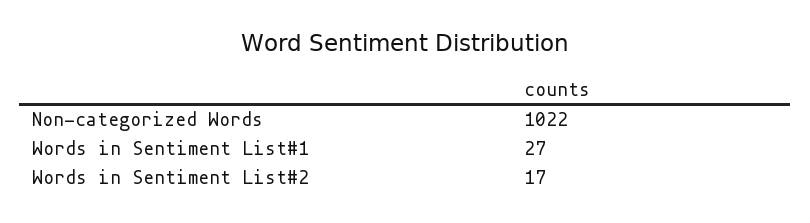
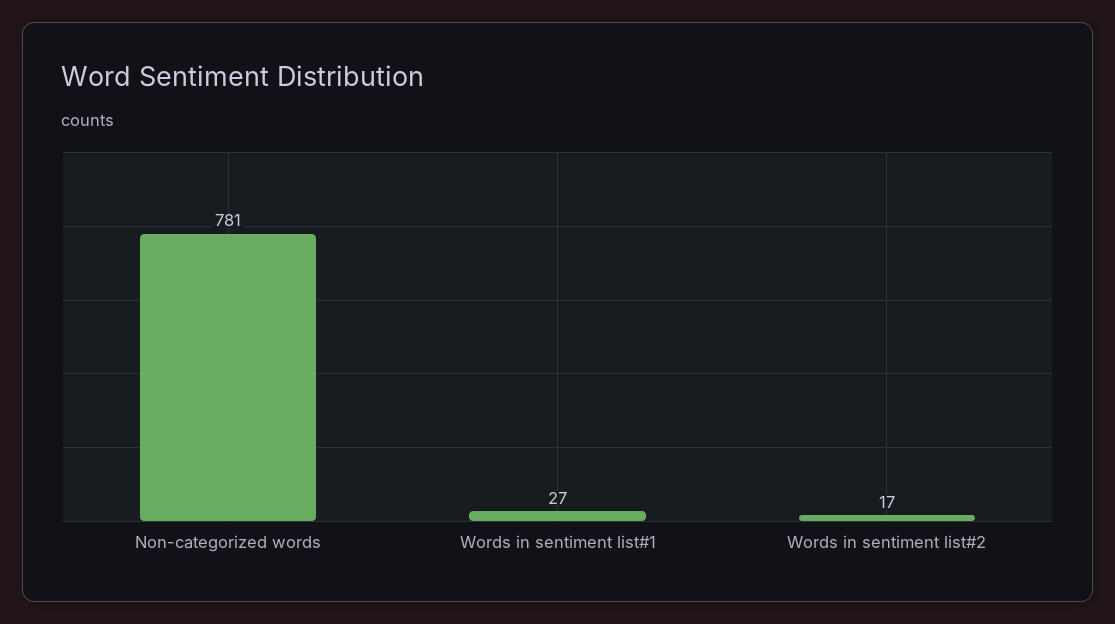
Non-categorized Words: 1022 -> 781

